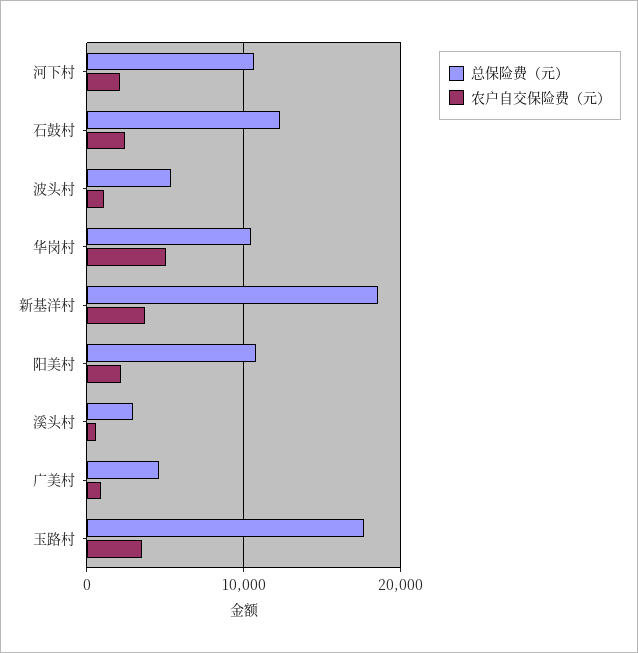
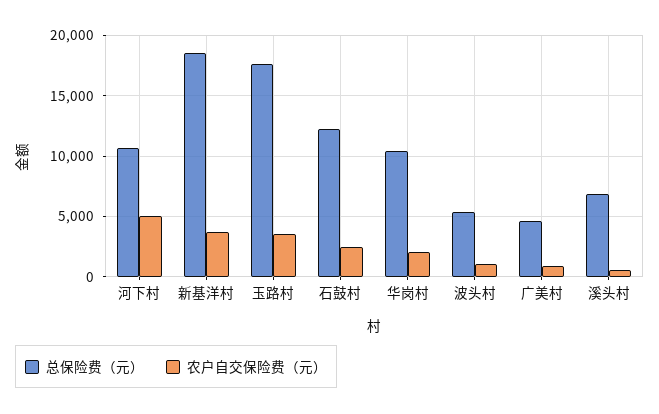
农户自交保险费（元）, 河下村: 2000 -> 5000
农户自交保险费（元）, 华岗村: 5000 -> 2000
总保险费（元）, 阳美村: 11000 -> none
农户自交保险费（元）, 阳美村: 2000 -> none
总保险费（元）, 溪头村: 3000 -> 7000

